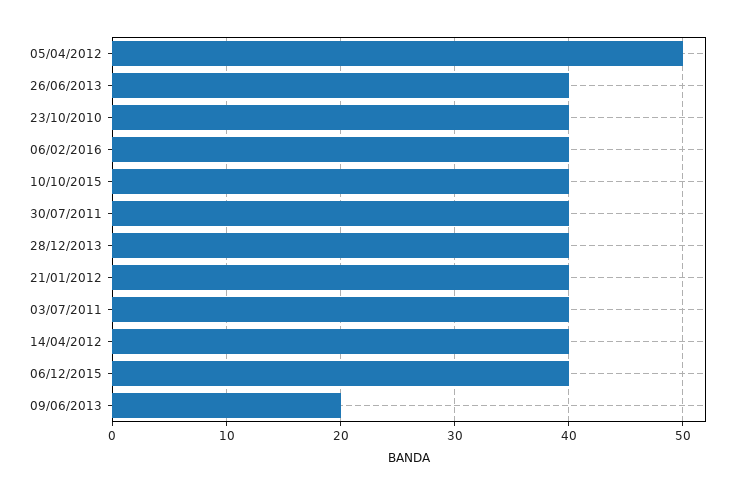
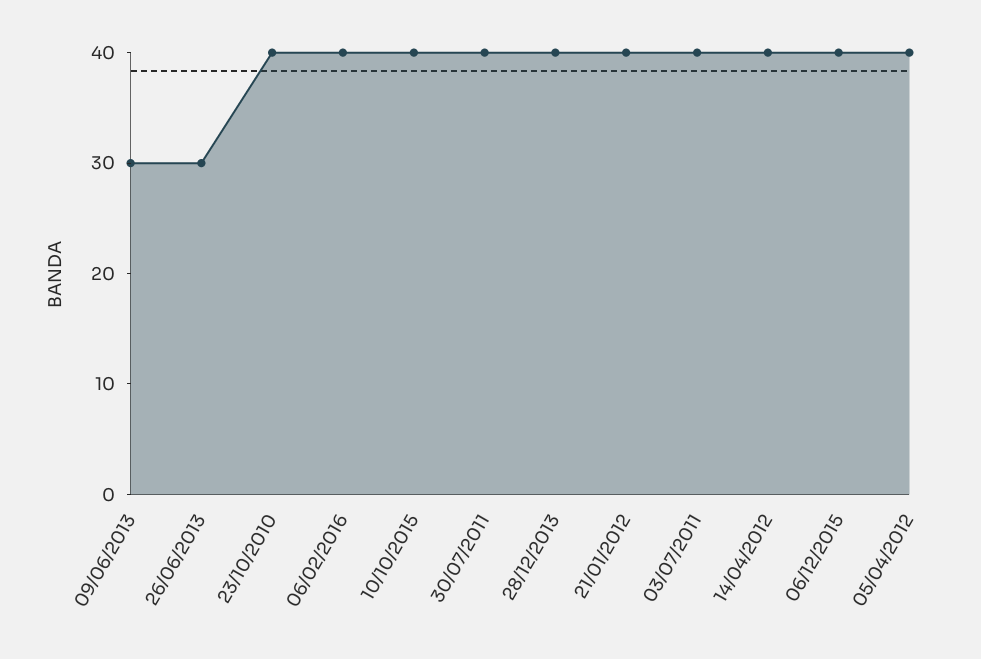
05/04/2012: 50 -> 40
26/06/2013: 40 -> 30
09/06/2013: 20 -> 30

